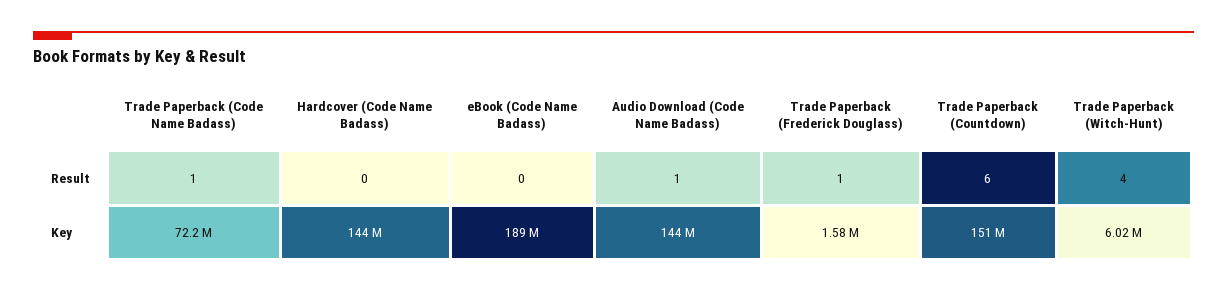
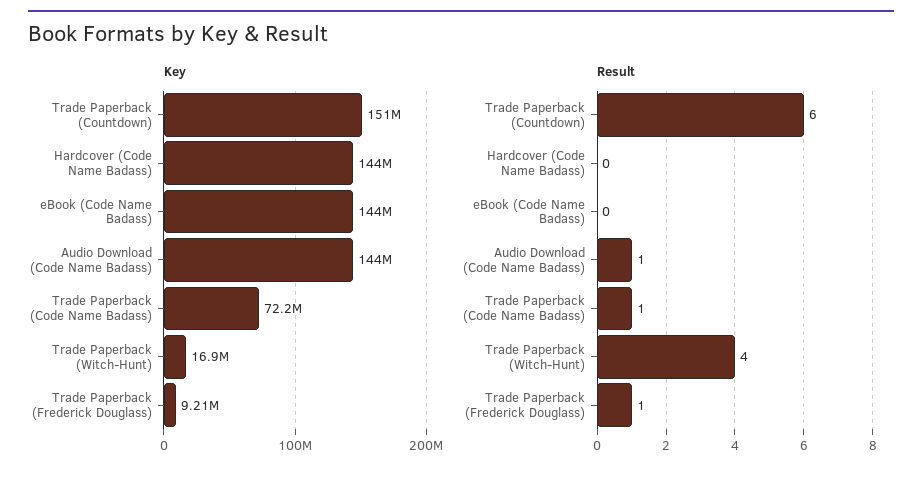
Key, eBook (Code Name Badass): 189000000 -> 144000000
Key, Trade Paperback (Frederick Douglass): 1580000 -> 9210000
Key, Trade Paperback (Witch-Hunt): 6020000 -> 16900000

